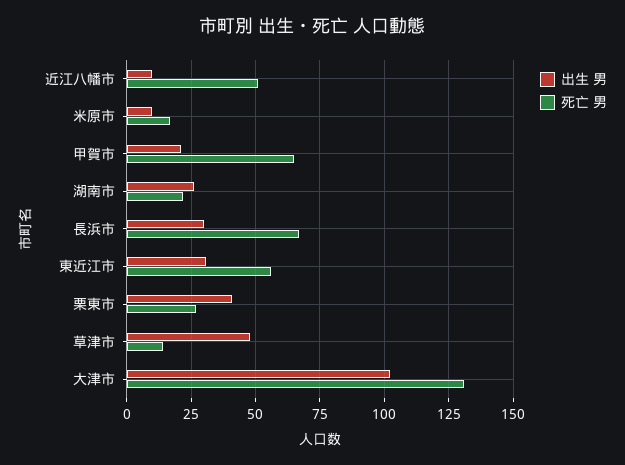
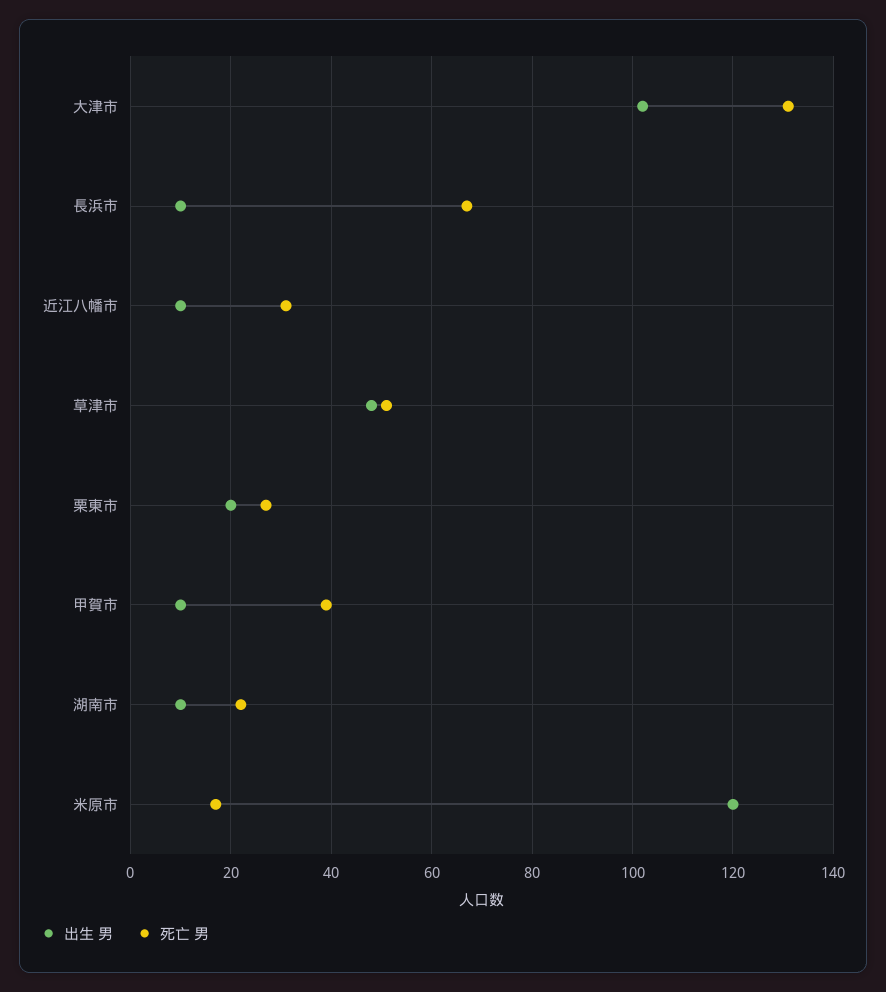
死亡 男, 近江八幡市: 50 -> 30
出生 男, 米原市: 10 -> 120
出生 男, 甲賀市: 20 -> 10
死亡 男, 甲賀市: 65 -> 40
出生 男, 湖南市: 25 -> 10
出生 男, 長浜市: 30 -> 10
出生 男, 東近江市: 30 -> none
死亡 男, 東近江市: 55 -> none
出生 男, 栗東市: 40 -> 20
死亡 男, 草津市: 15 -> 50

